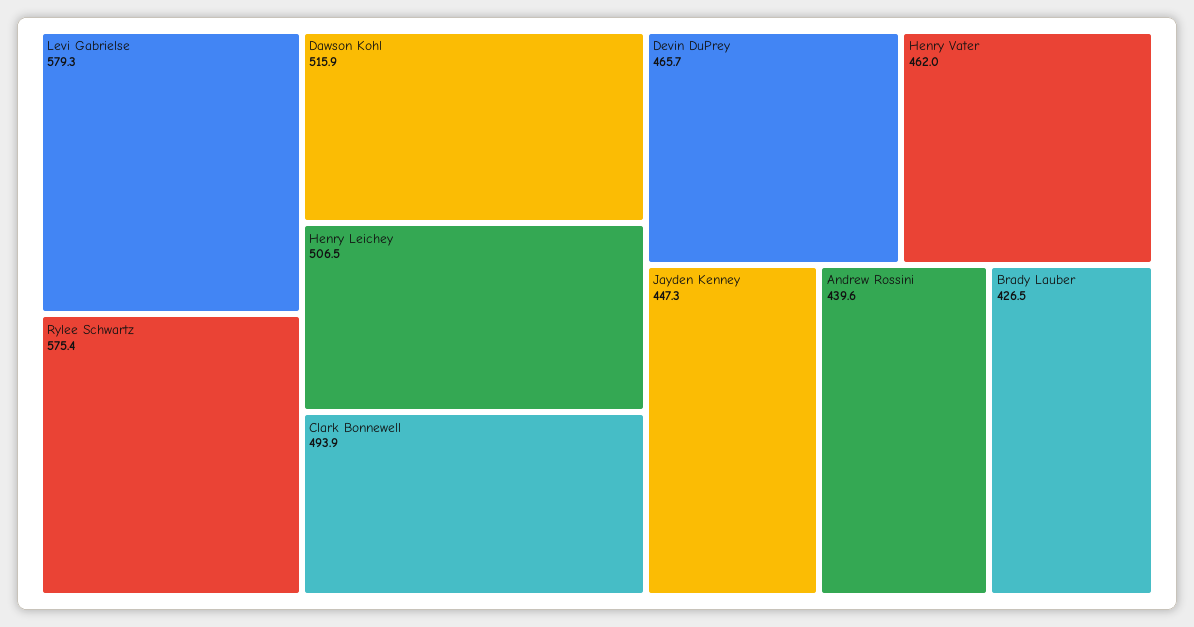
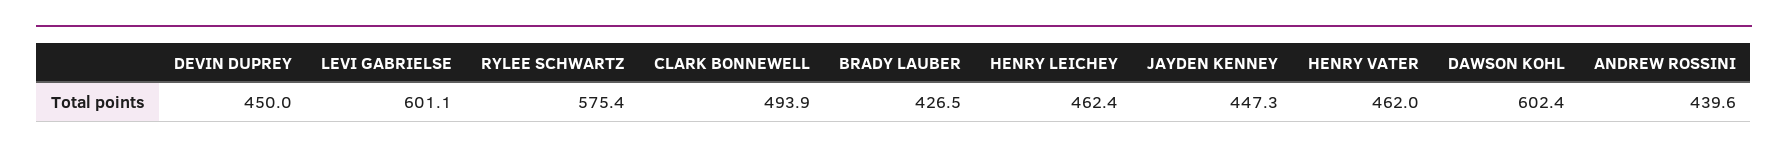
Levi Gabrielse: 579.3 -> 601.1
Dawson Kohl: 515.9 -> 602.4
Henry Leichey: 506.5 -> 462.4
Devin DuPrey: 465.7 -> 450

